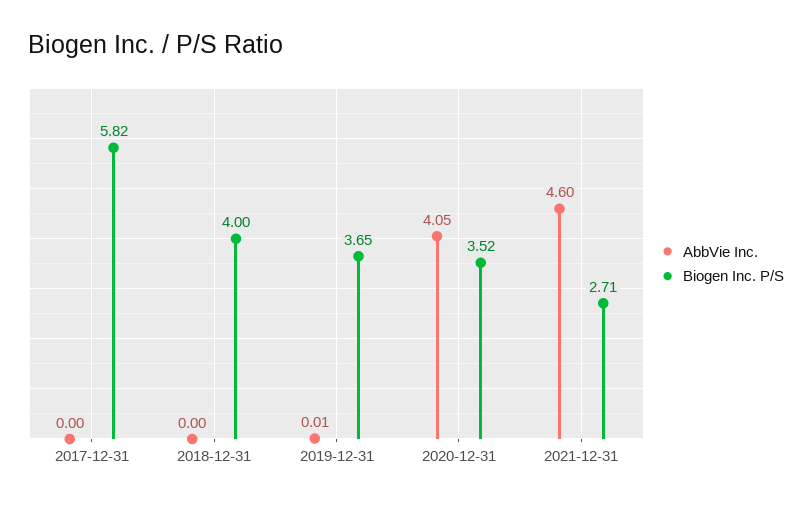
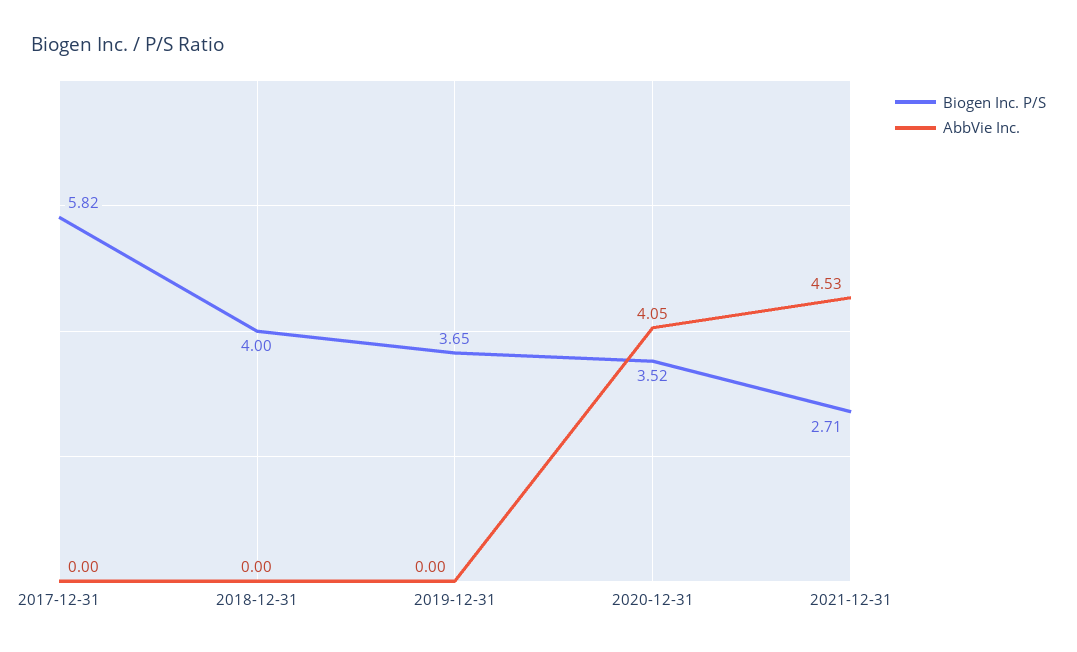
AbbVie Inc., 2019-12-31: 0.01 -> 0
AbbVie Inc., 2021-12-31: 4.6 -> 4.53

